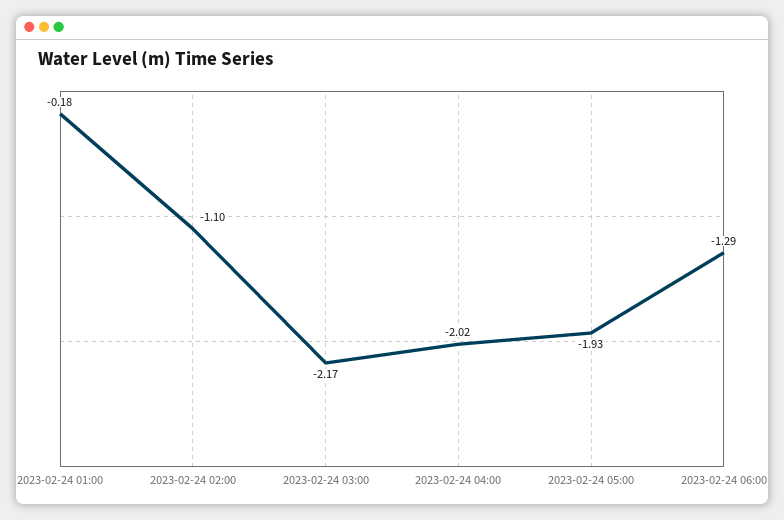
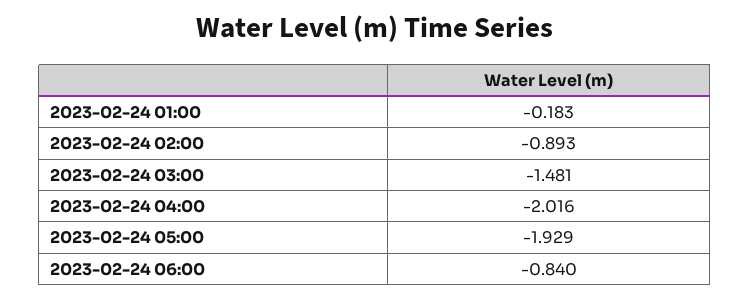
2023-02-24 02:00: -1.1 -> -0.893
2023-02-24 03:00: -2.17 -> -1.481
2023-02-24 06:00: -1.29 -> -0.84

